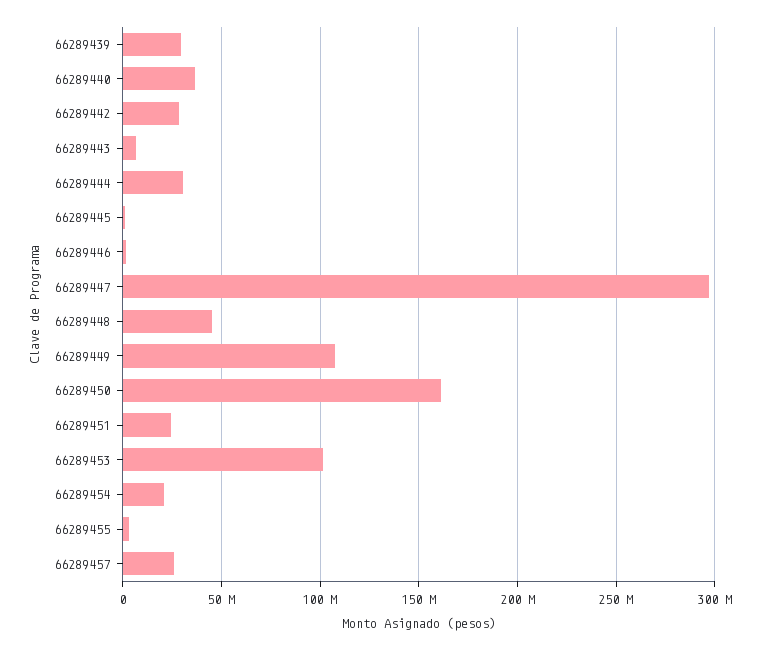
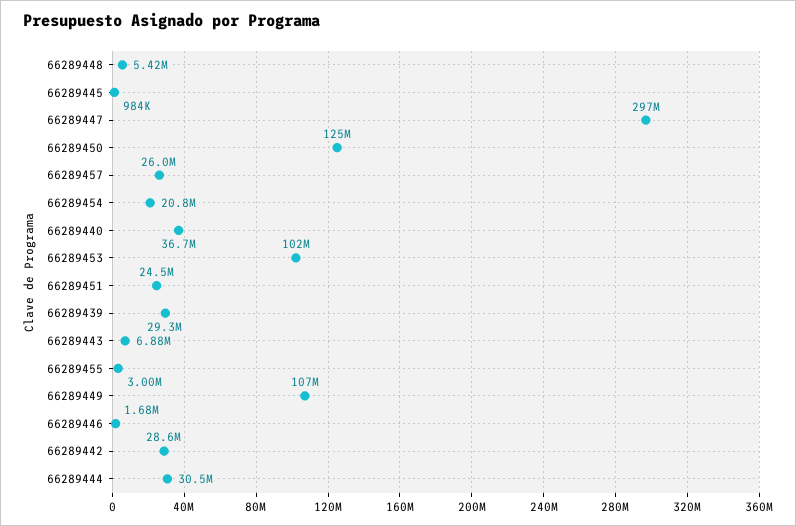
66289448: 45000000 -> 5420000
66289450: 160000000 -> 125000000

